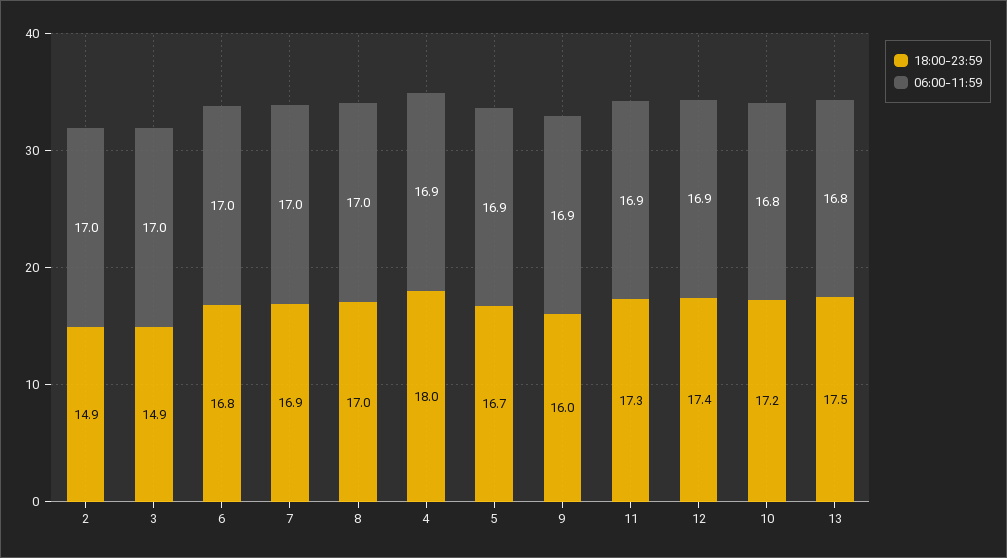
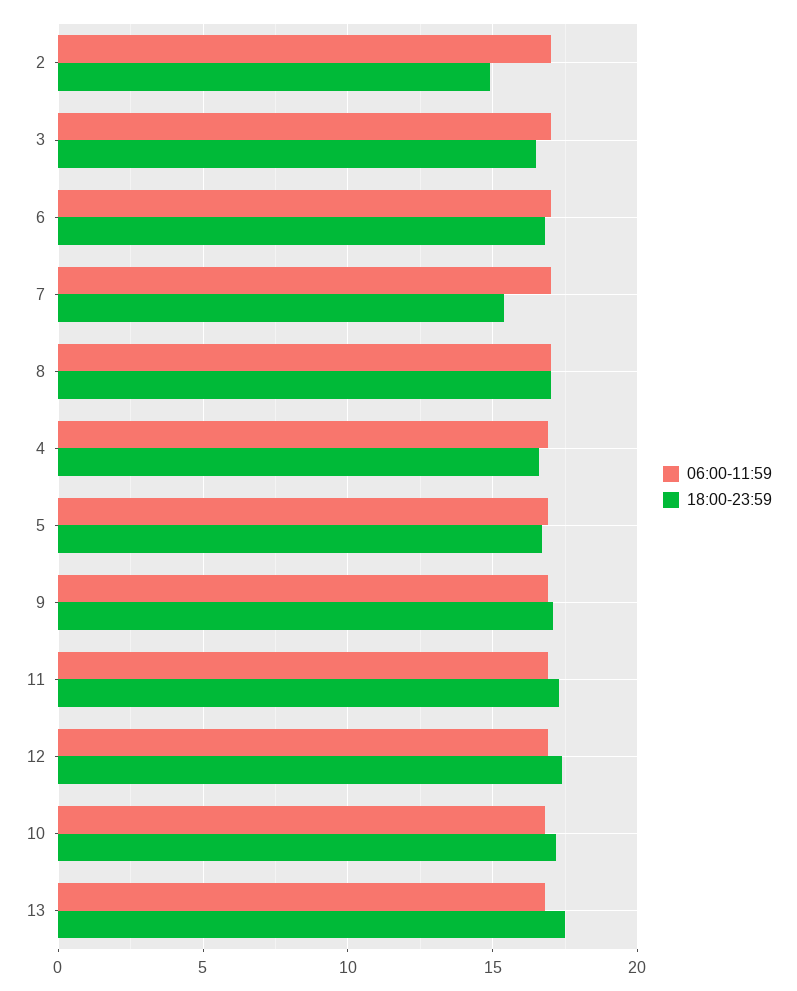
18:00-23:59, 3: 14.9 -> 16.5
18:00-23:59, 7: 16.9 -> 15.5
18:00-23:59, 4: 18 -> 16.5
18:00-23:59, 9: 16 -> 17

